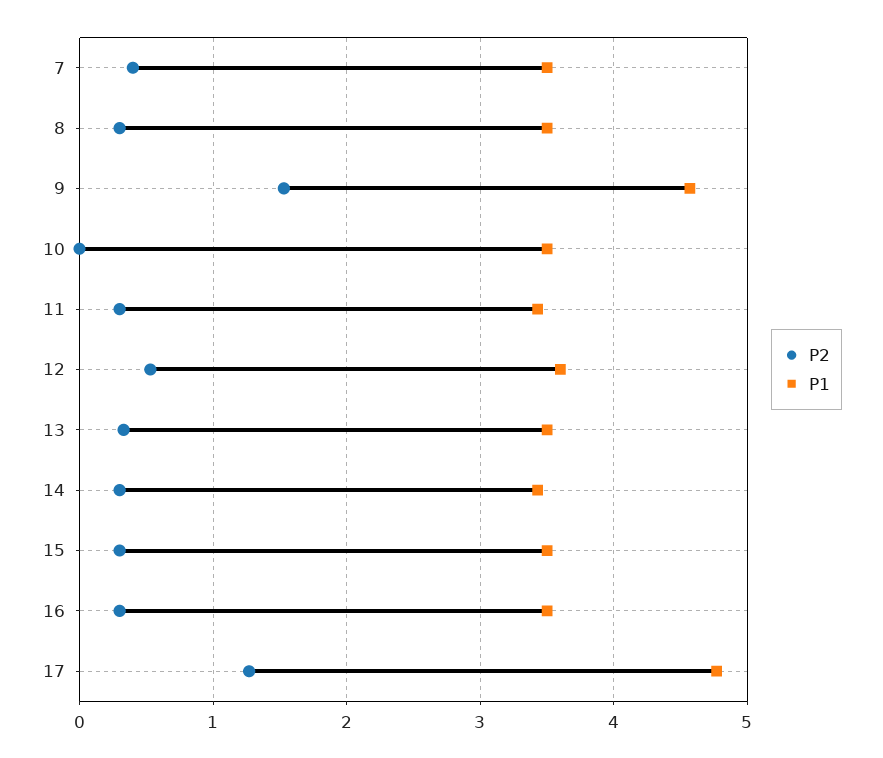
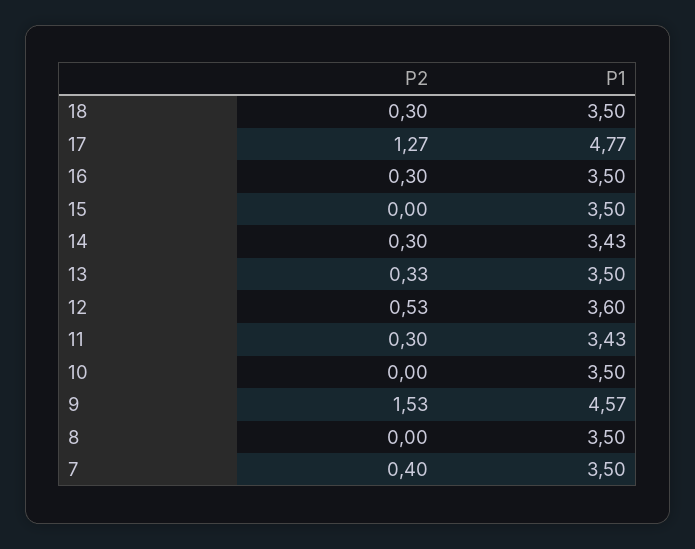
P2, 8: 0.3 -> 0
P2, 15: 0.3 -> 0
P2, 18: none -> 0.3
P1, 18: none -> 3.5

